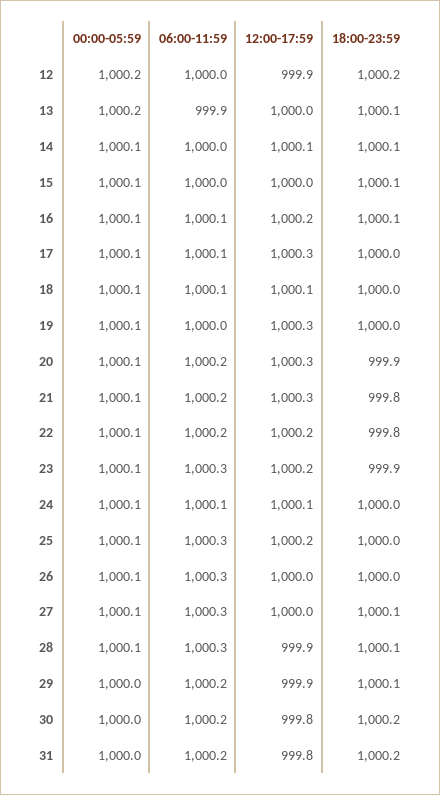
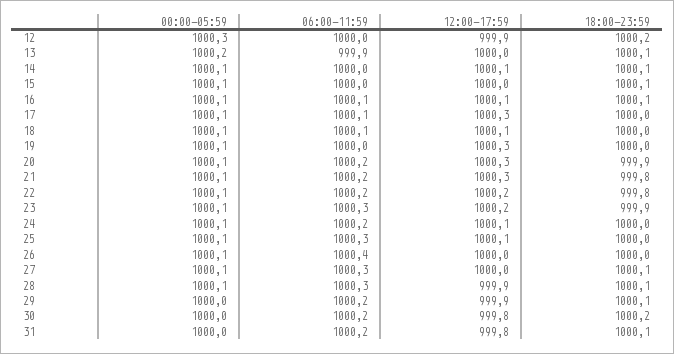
00:00-05:59, 12: 1000.2 -> 1000.3
12:00-17:59, 16: 1000.2 -> 1000.1
06:00-11:59, 24: 1000.1 -> 1000.2
12:00-17:59, 25: 1000.2 -> 1000.1
06:00-11:59, 26: 1000.3 -> 1000.4
18:00-23:59, 31: 1000.2 -> 1000.1

